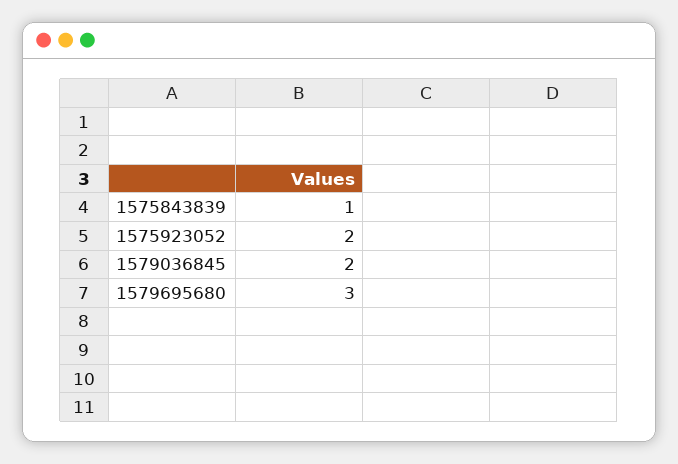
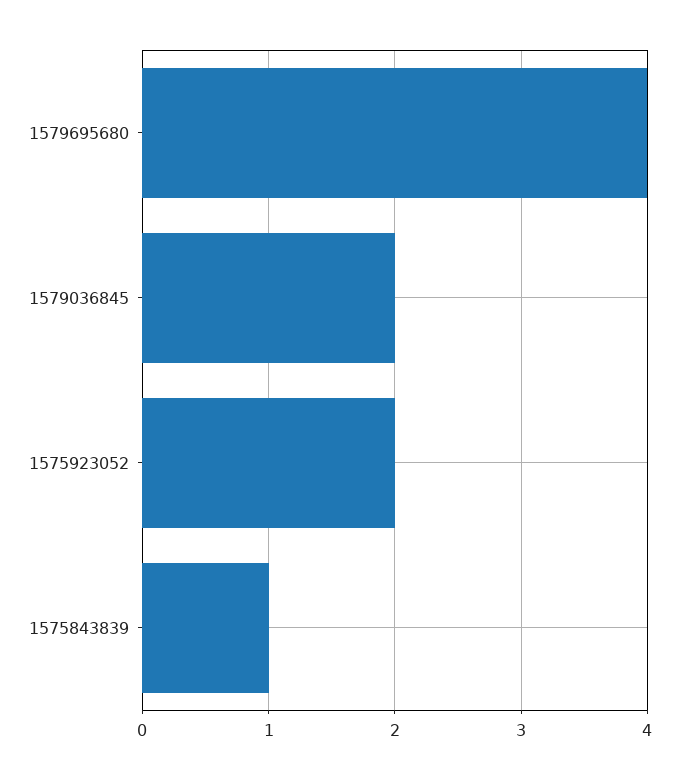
1579695680: 3 -> 4

